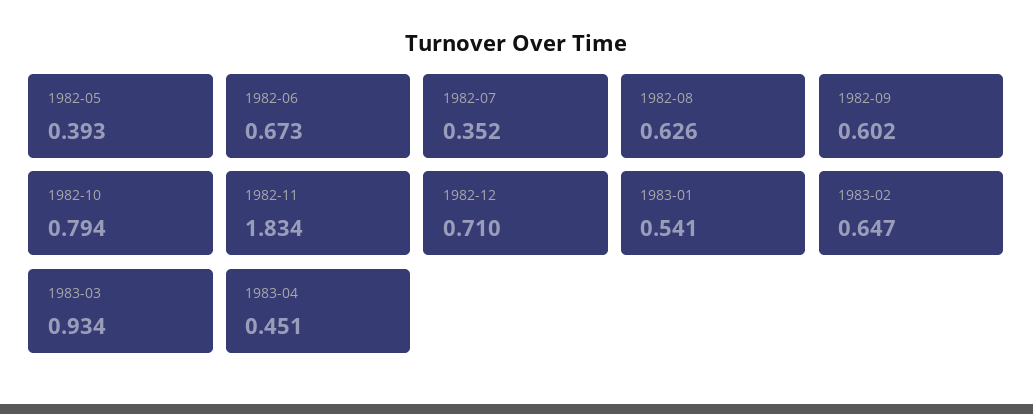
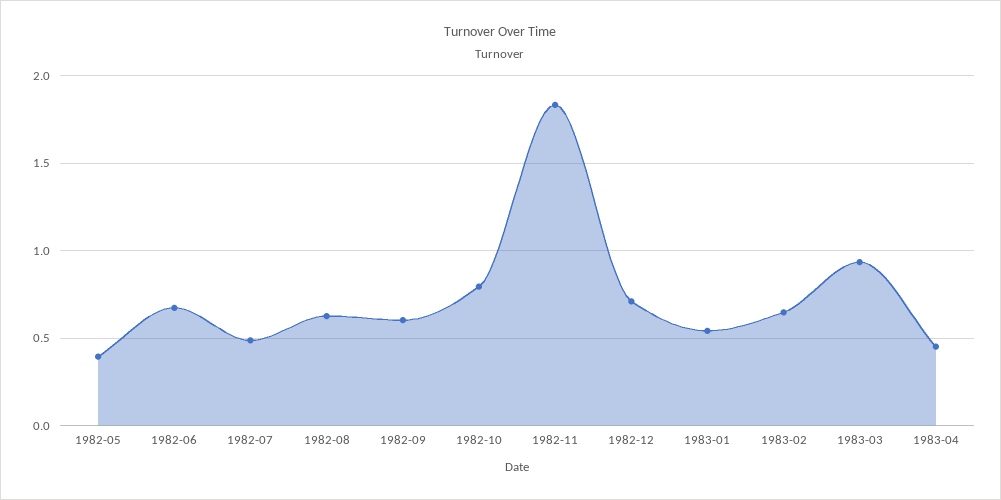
1982-07: 0.352 -> 0.5

